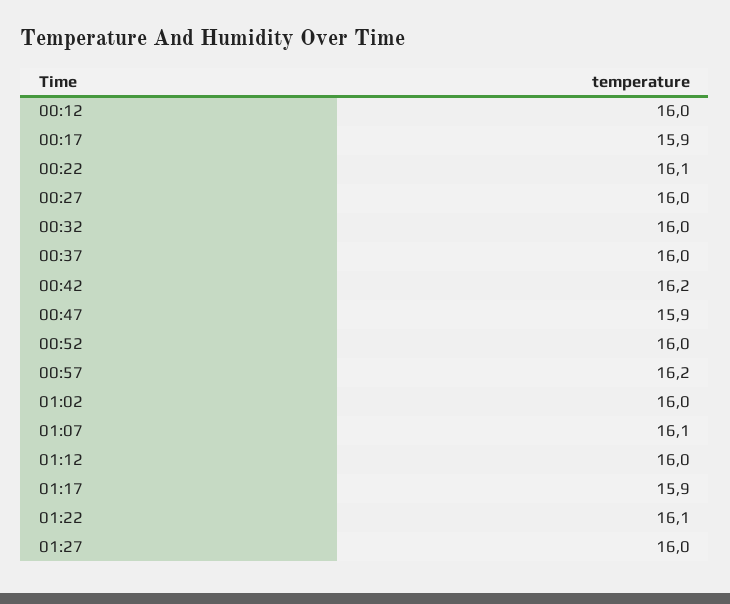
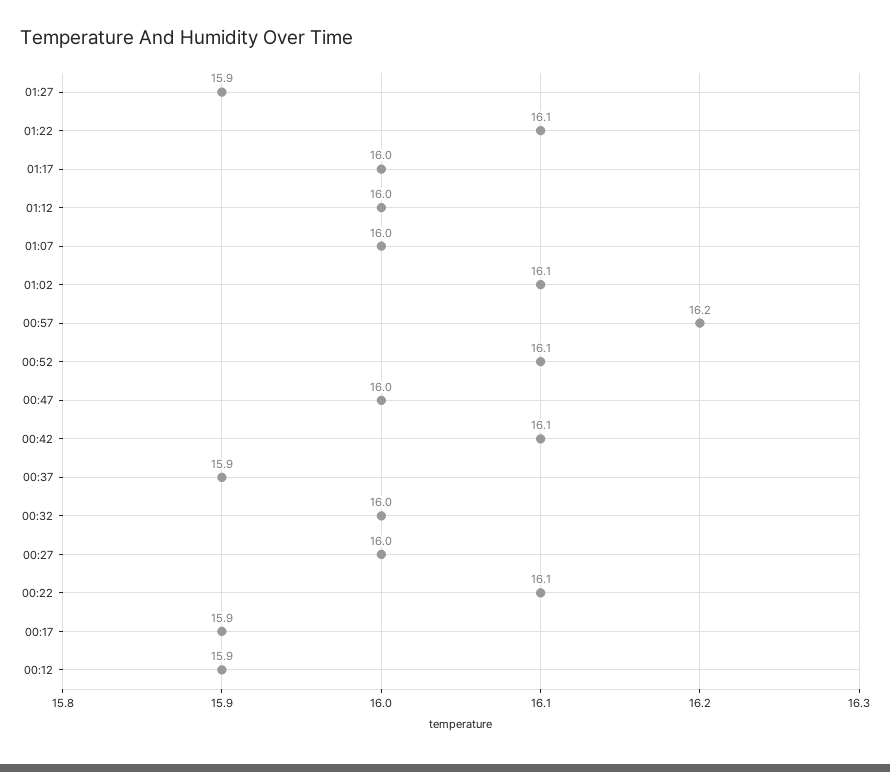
00:12: 16 -> 15.9
00:37: 16 -> 15.9
00:42: 16.2 -> 16.1
00:47: 15.9 -> 16
00:52: 16 -> 16.1
01:02: 16 -> 16.1
01:07: 16.1 -> 16
01:17: 15.9 -> 16
01:27: 16 -> 15.9

